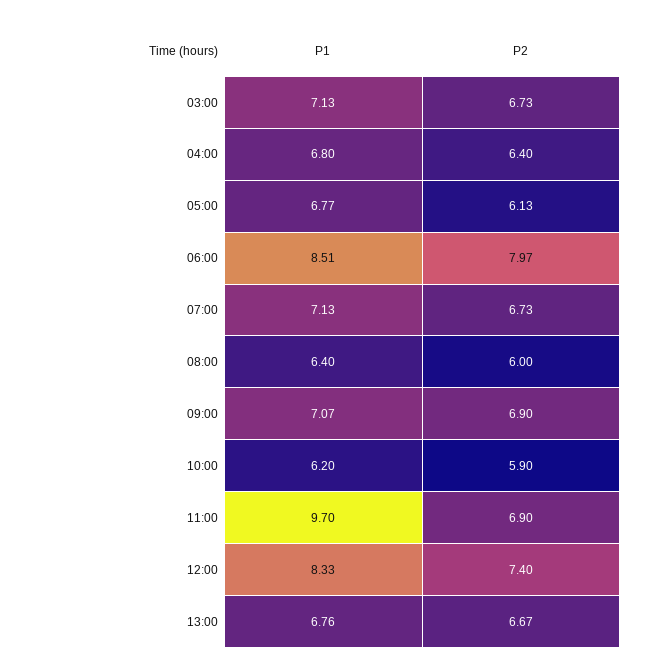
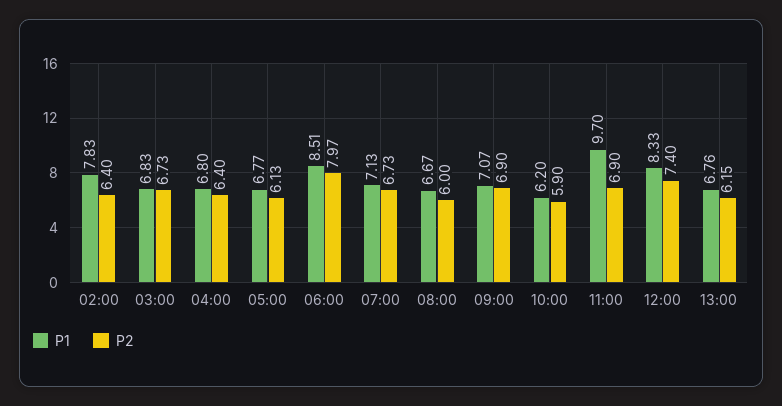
P1, 03:00: 7.13 -> 6.83
P1, 08:00: 6.4 -> 6.67
P2, 13:00: 6.67 -> 6.15
P1, 02:00: none -> 7.83
P2, 02:00: none -> 6.4

